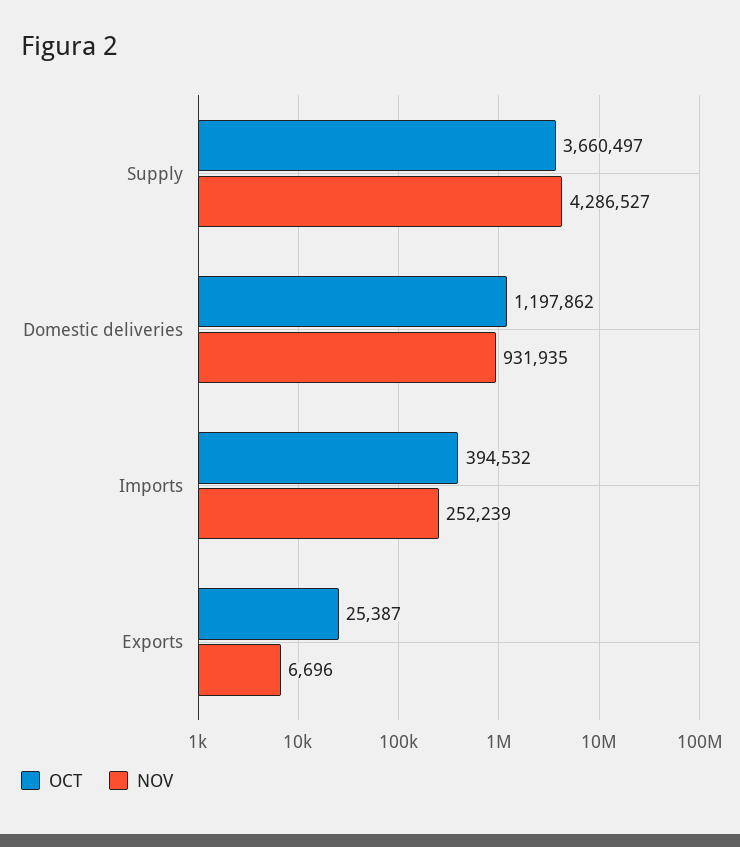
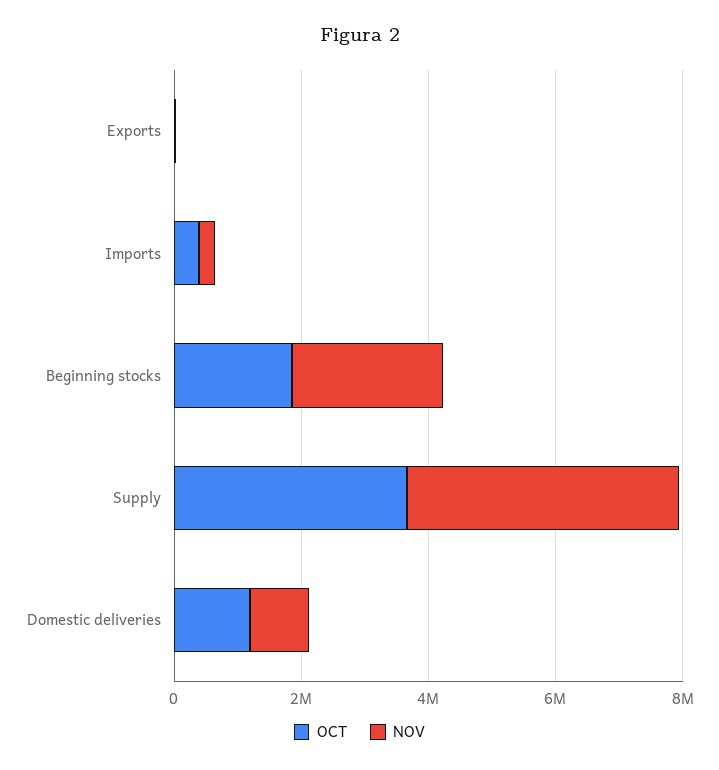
OCT, Beginning stocks: none -> 2000000
NOV, Beginning stocks: none -> 2500000

